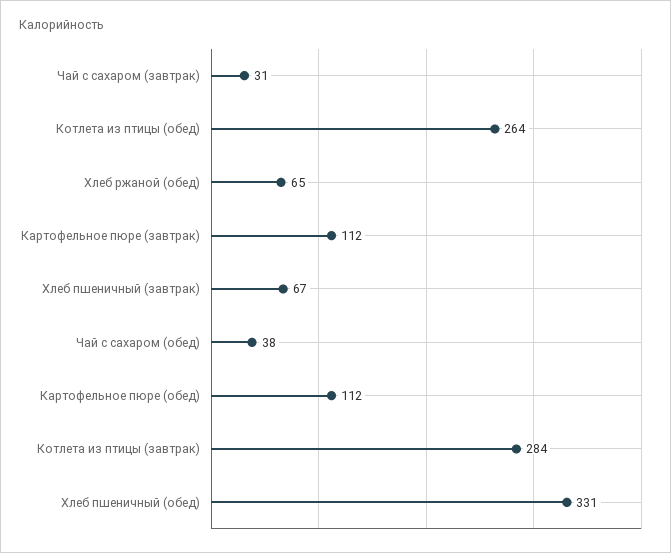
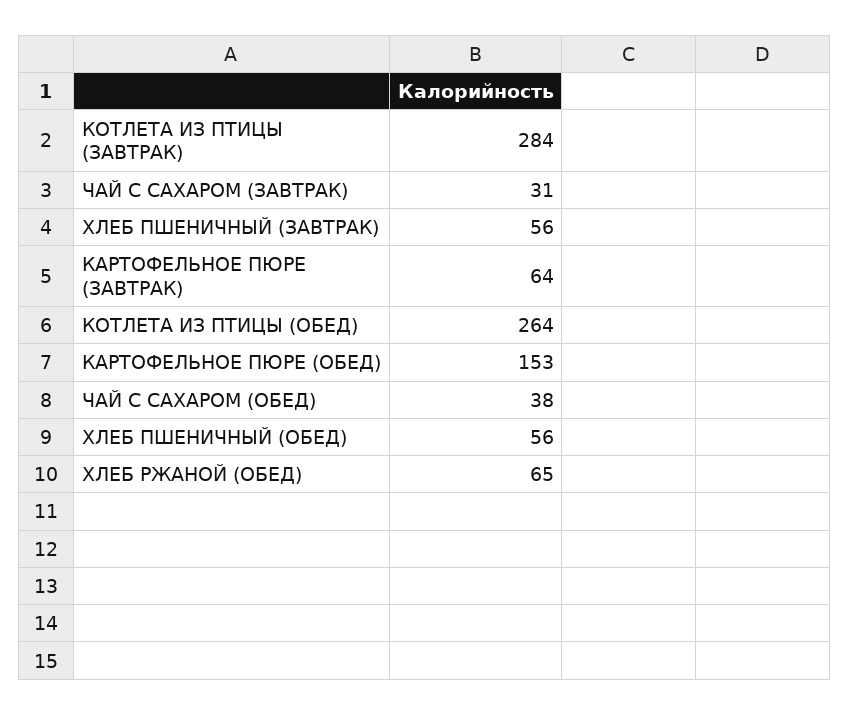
Картофельное пюре (завтрак): 112 -> 64
Хлеб пшеничный (завтрак): 67 -> 56
Картофельное пюре (обед): 112 -> 153
Хлеб пшеничный (обед): 331 -> 56

